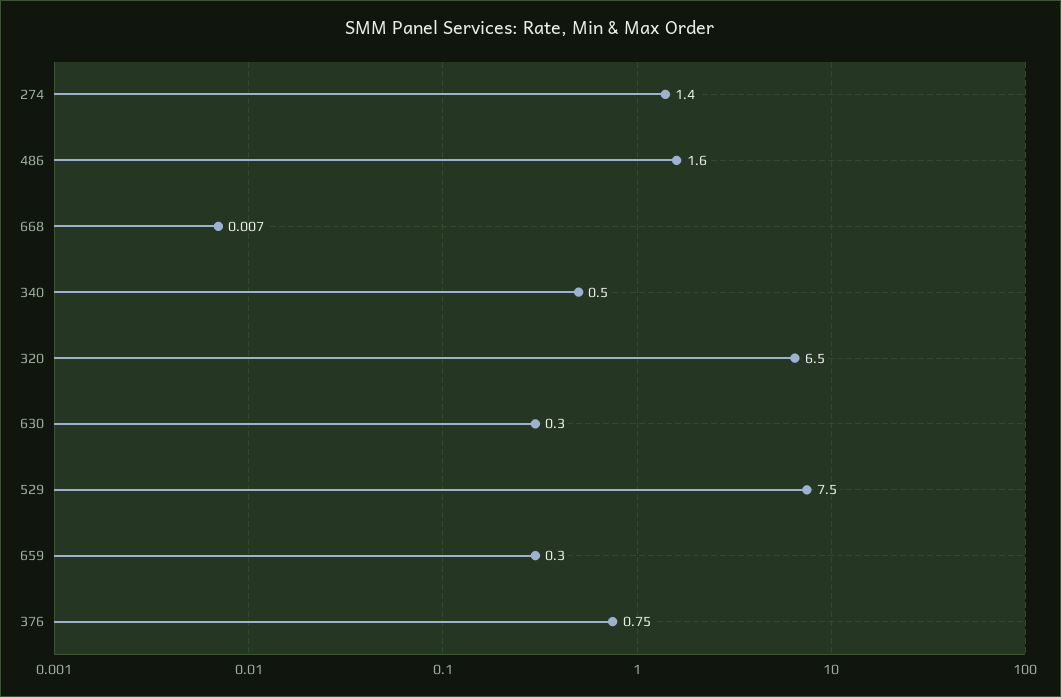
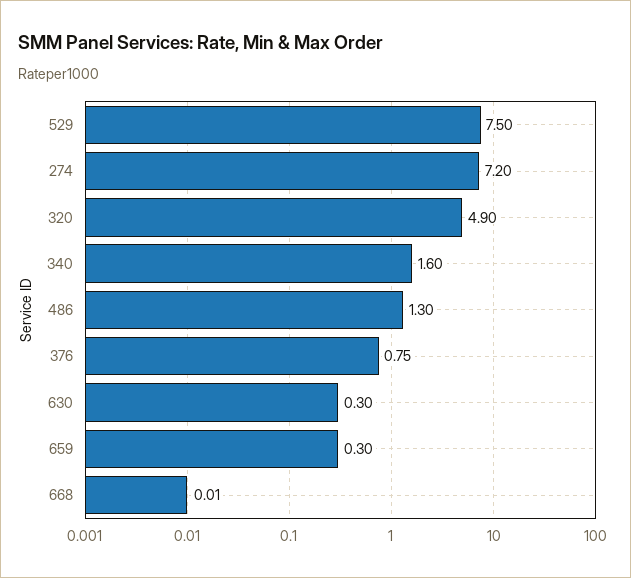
274: 1.4 -> 7.2
486: 1.6 -> 1.3
340: 0.5 -> 1.6
320: 6.5 -> 4.9

